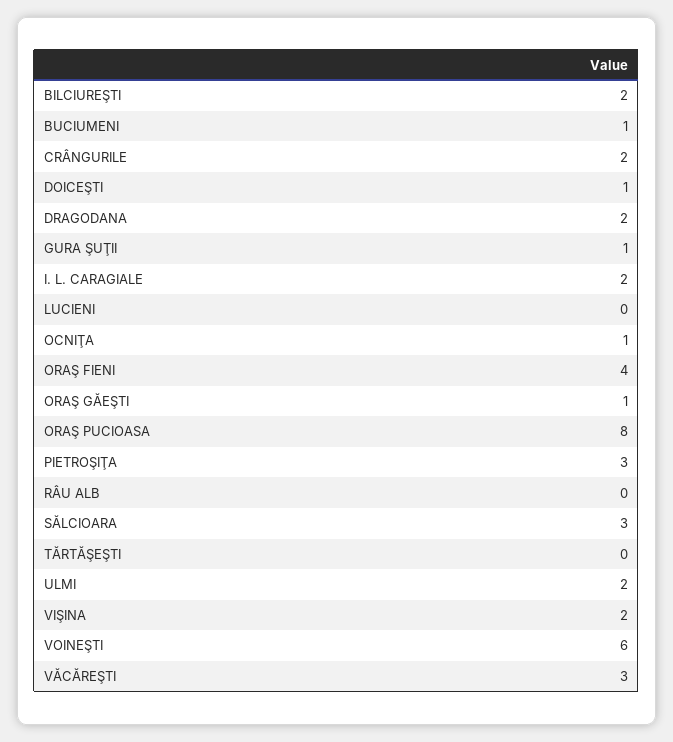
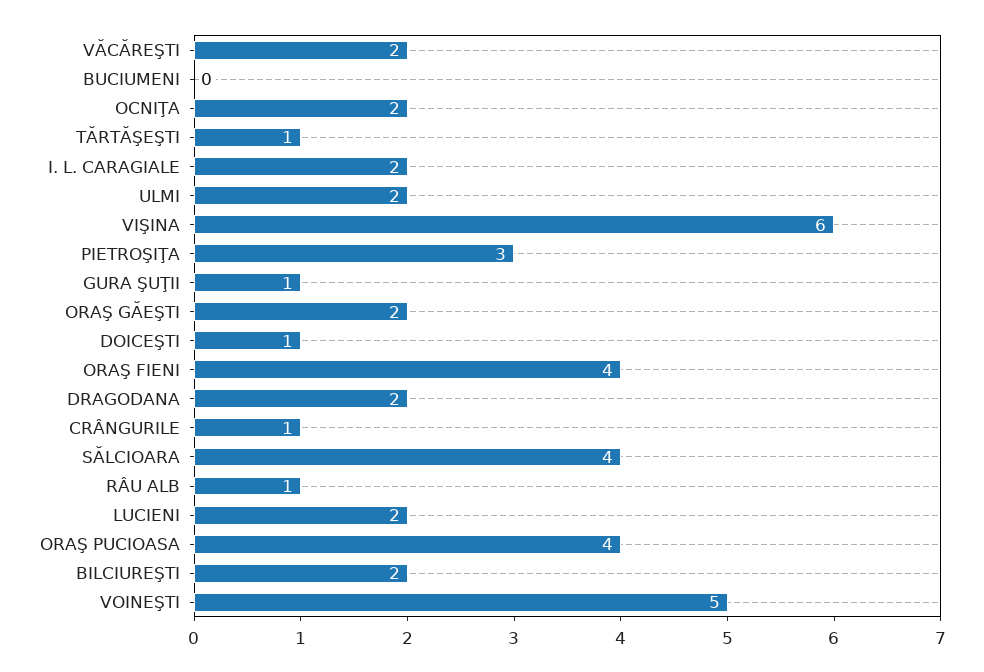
BUCIUMENI: 1 -> 0
CRÂNGURILE: 2 -> 1
LUCIENI: 0 -> 2
OCNIŢA: 1 -> 2
ORAŞ GĂEŞTI: 1 -> 2
ORAŞ PUCIOASA: 8 -> 4
RÂU ALB: 0 -> 1
SĂLCIOARA: 3 -> 4
TĂRTĂŞEŞTI: 0 -> 1
VIŞINA: 2 -> 6
VOINEŞTI: 6 -> 5
VĂCĂREŞTI: 3 -> 2

